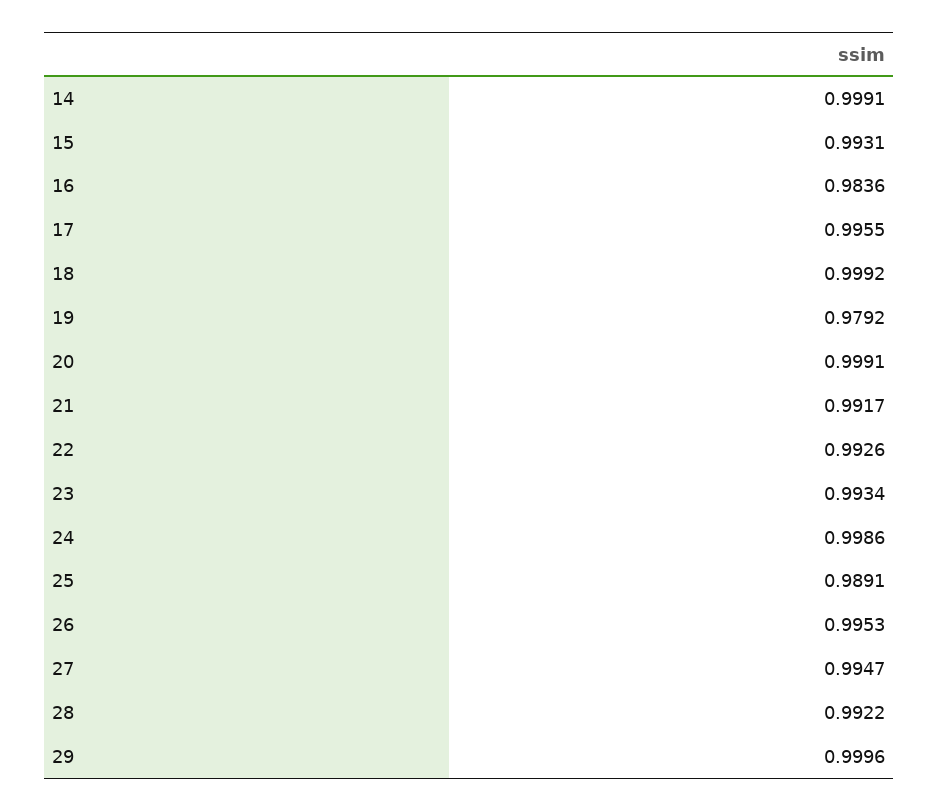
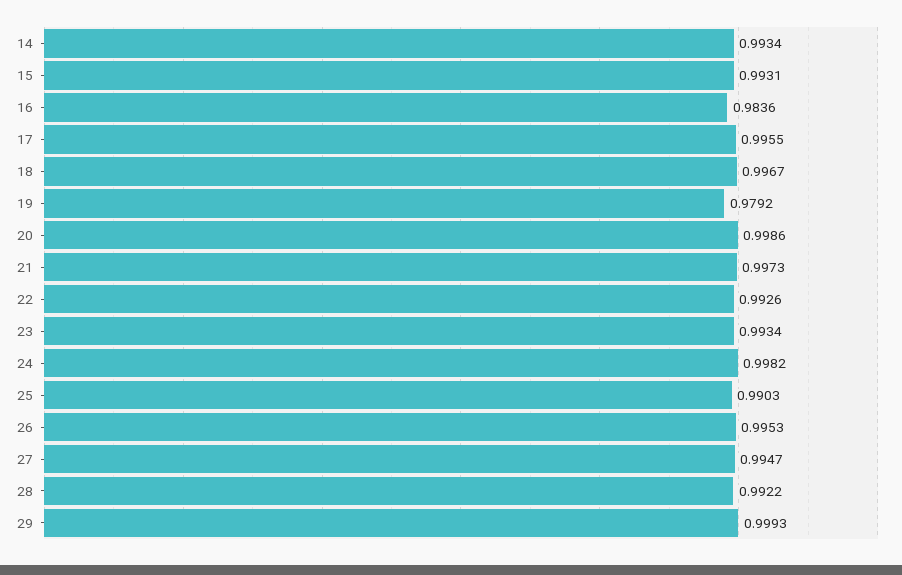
14: 0.9991 -> 0.9934
18: 0.9992 -> 0.9967
20: 0.9991 -> 0.9986
21: 0.9917 -> 0.9973
24: 0.9986 -> 0.9982
25: 0.9891 -> 0.9903
29: 0.9996 -> 0.9993

